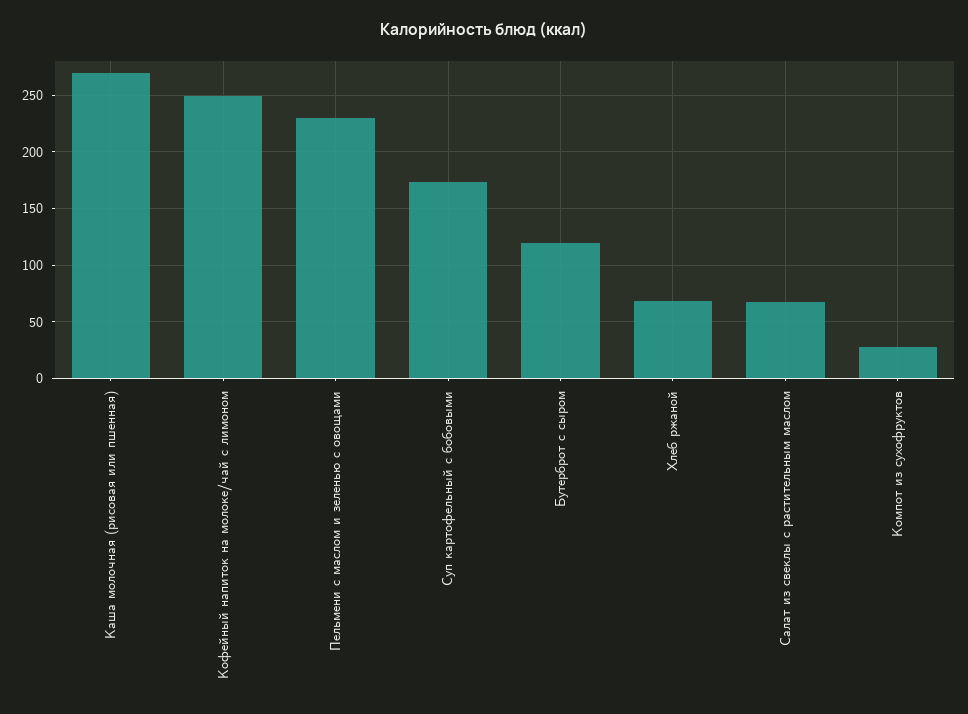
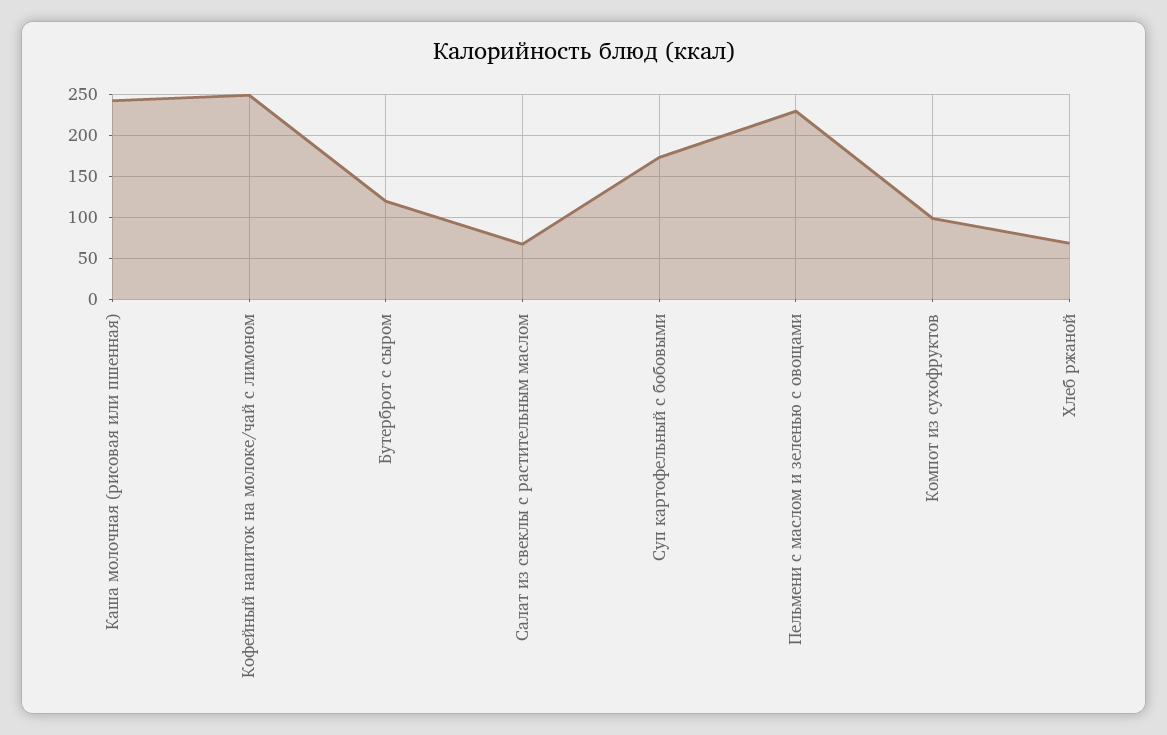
Каша молочная (рисовая или пшенная): 270 -> 240
Компот из сухофруктов: 30 -> 100

